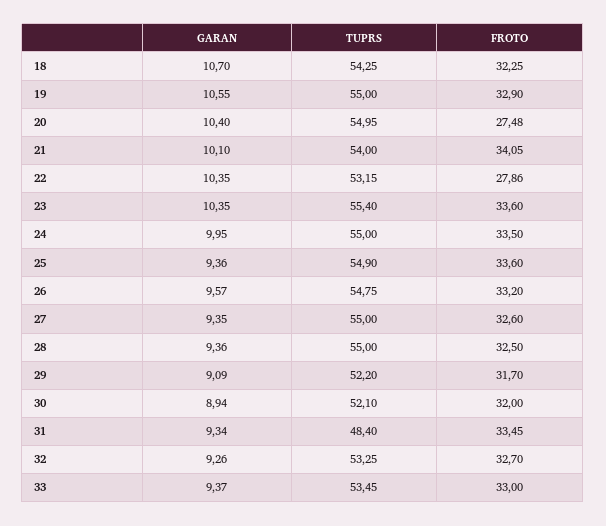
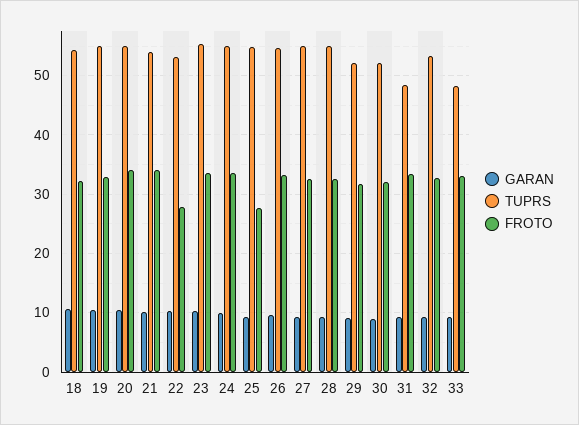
FROTO, 20: 27.48 -> 34
FROTO, 25: 33.6 -> 28
TUPRS, 33: 53.45 -> 48

